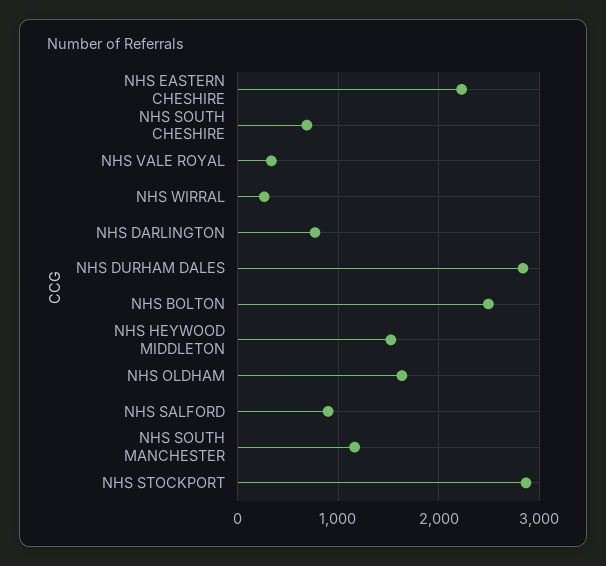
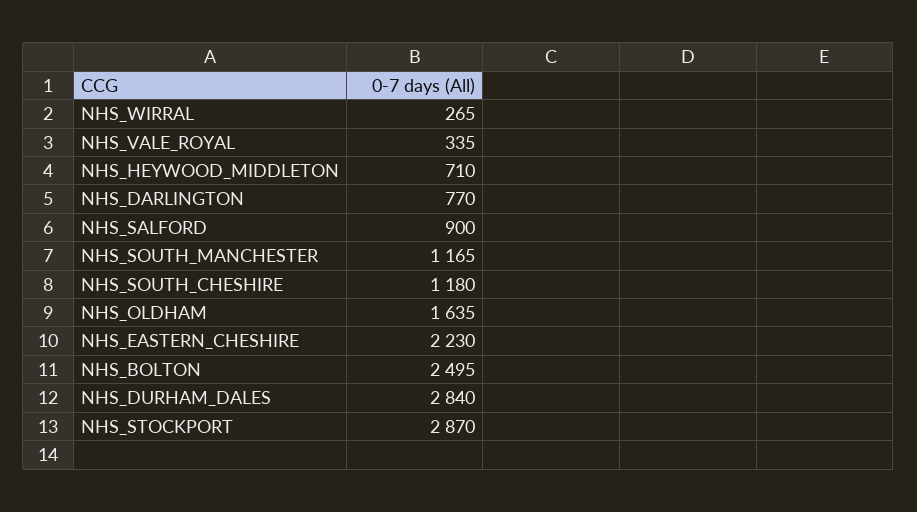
NHS SOUTH CHESHIRE: 700 -> 1180
NHS HEYWOOD MIDDLETON: 1500 -> 710

